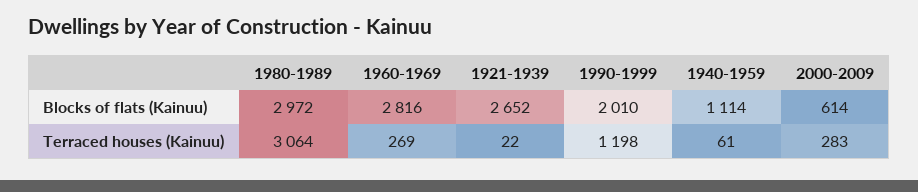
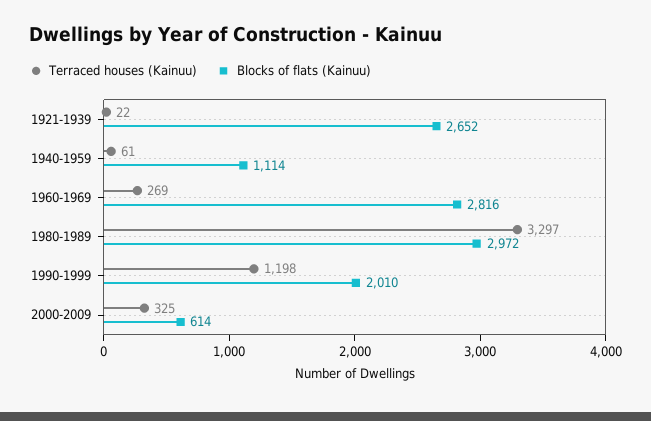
Terraced houses (Kainuu), 1980-1989: 3064 -> 3297
Terraced houses (Kainuu), 2000-2009: 283 -> 325

